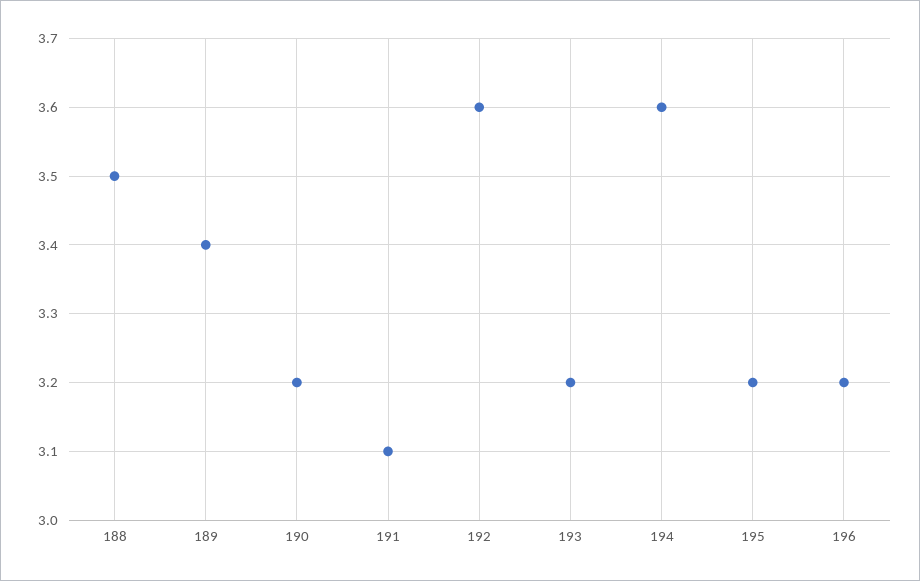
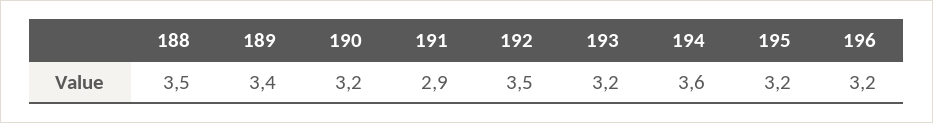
191: 3.1 -> 2.9
192: 3.6 -> 3.5

